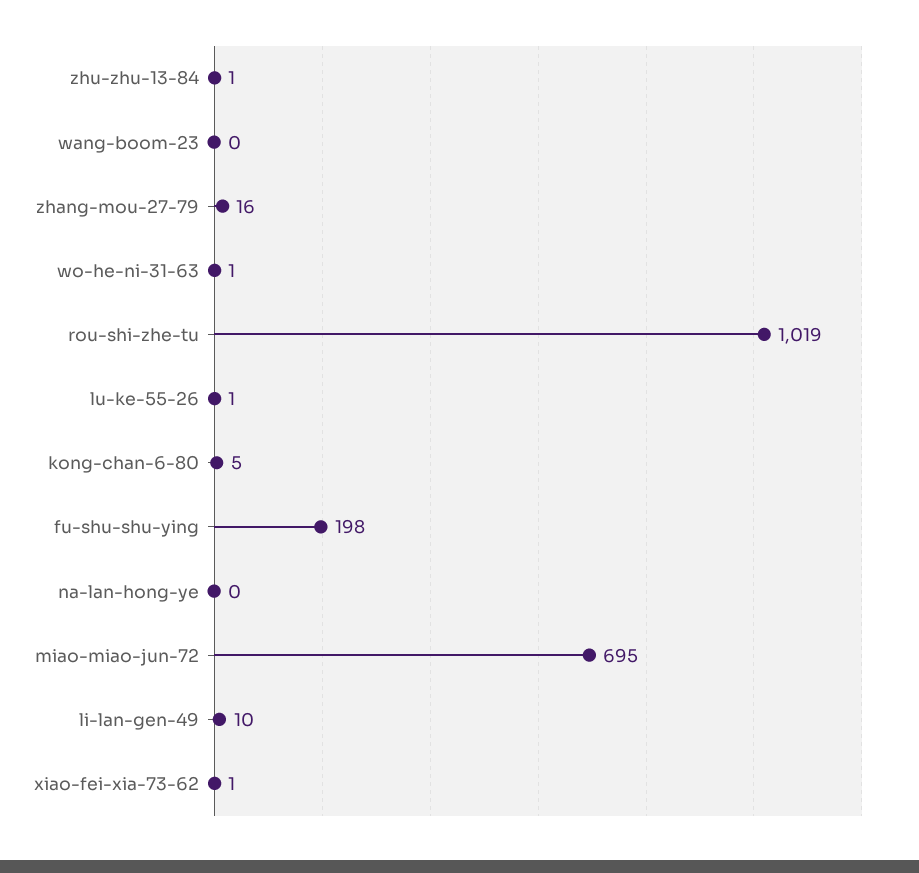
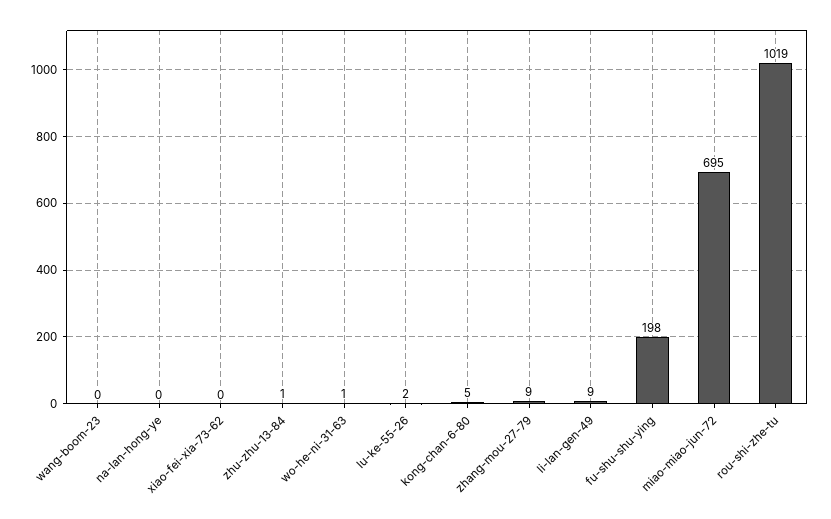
zhang-mou-27-79: 16 -> 9
lu-ke-55-26: 1 -> 2
li-lan-gen-49: 10 -> 9
xiao-fei-xia-73-62: 1 -> 0

